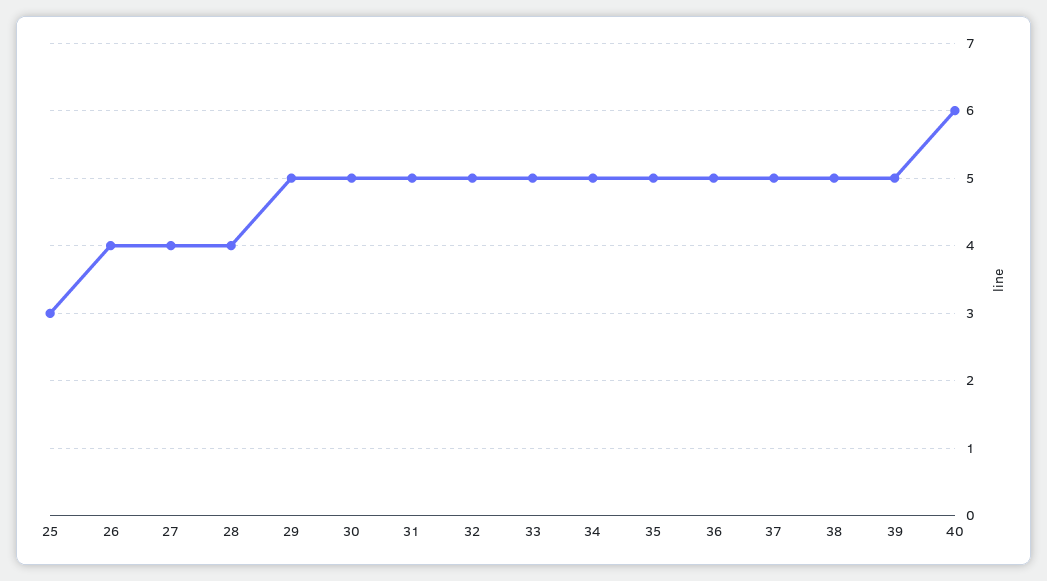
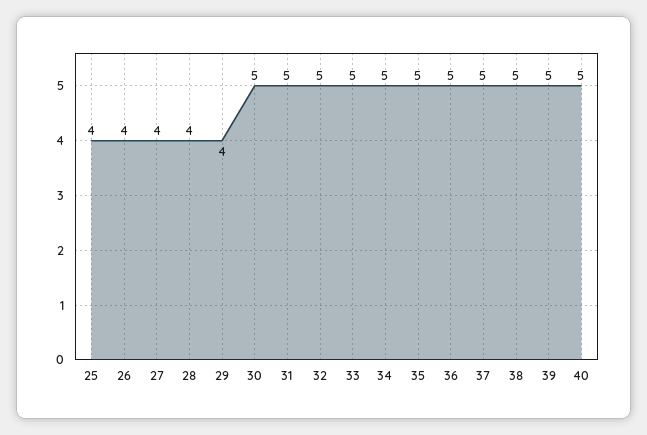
25: 3 -> 4
29: 5 -> 4
40: 6 -> 5

